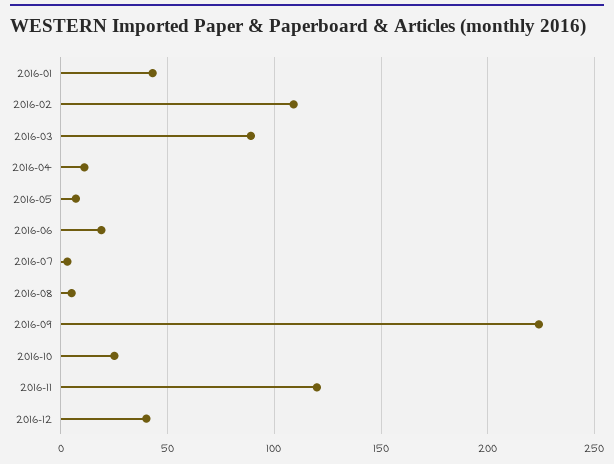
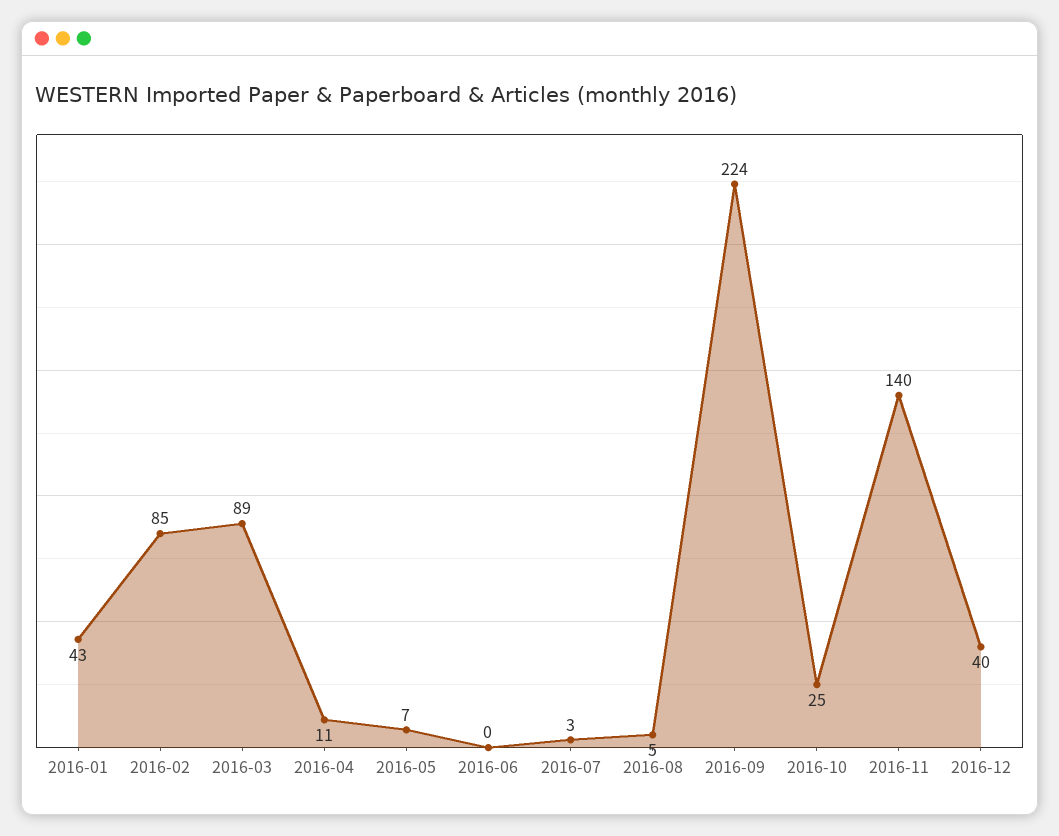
2016-02: 110 -> 85
2016-06: 20 -> 0
2016-11: 120 -> 140

